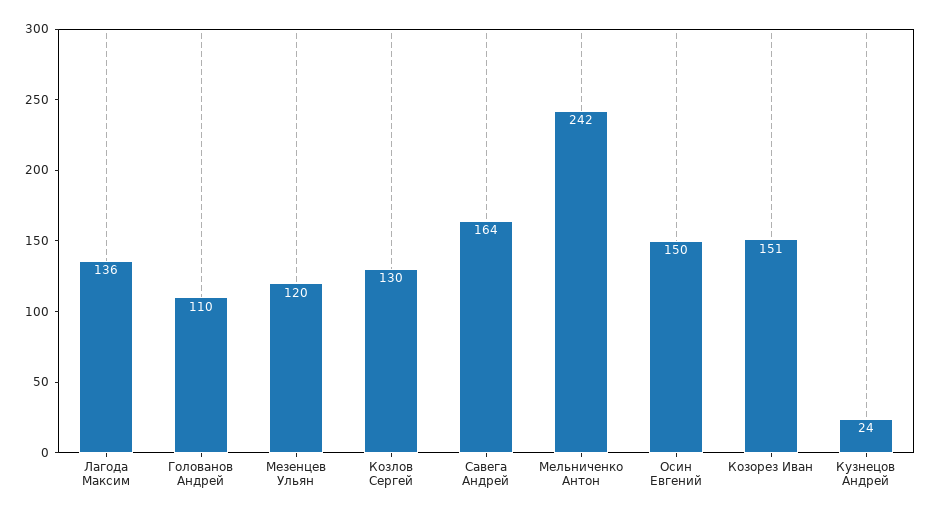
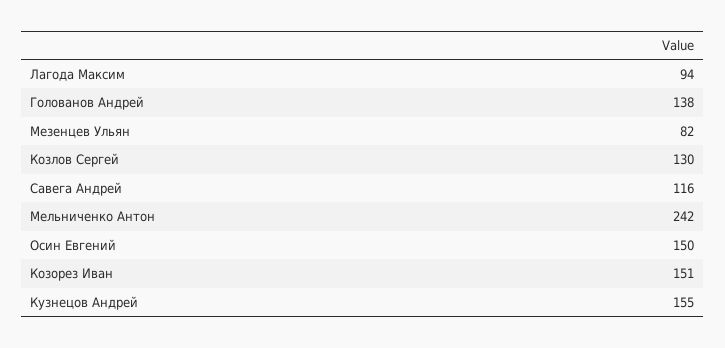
Лагода Максим: 136 -> 94
Голованов Андрей: 110 -> 138
Мезенцев Ульян: 120 -> 82
Савега Андрей: 164 -> 116
Кузнецов Андрей: 24 -> 155

